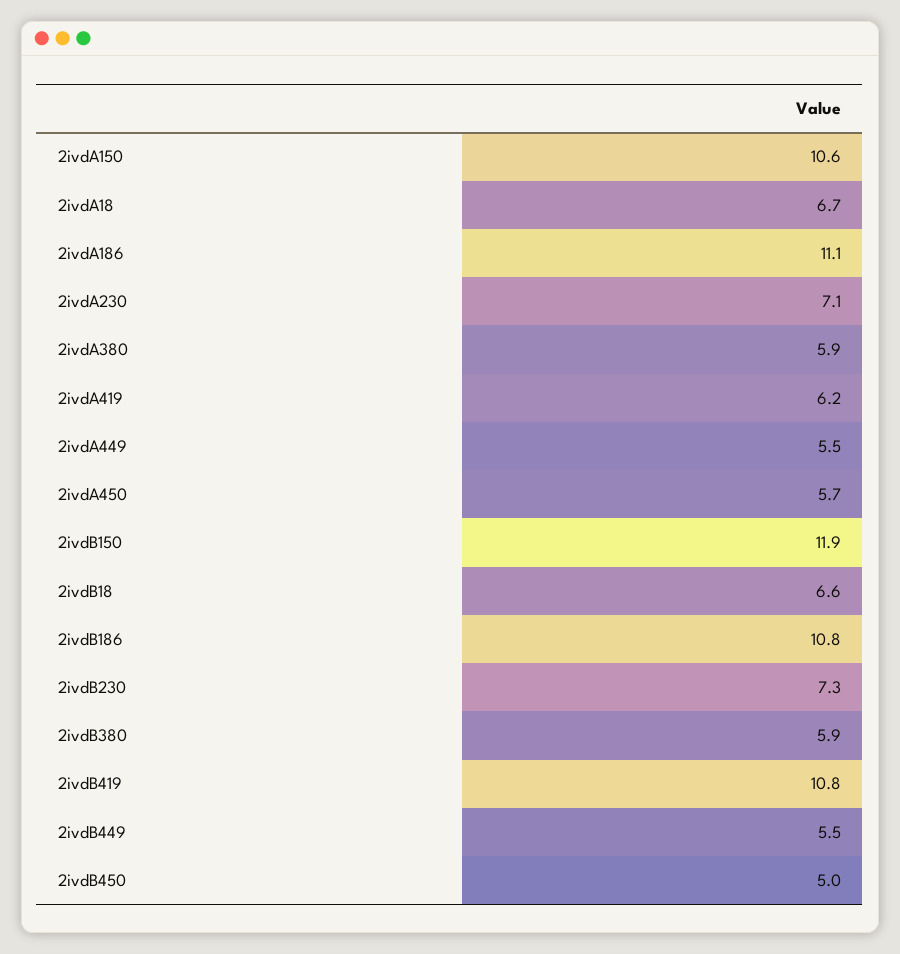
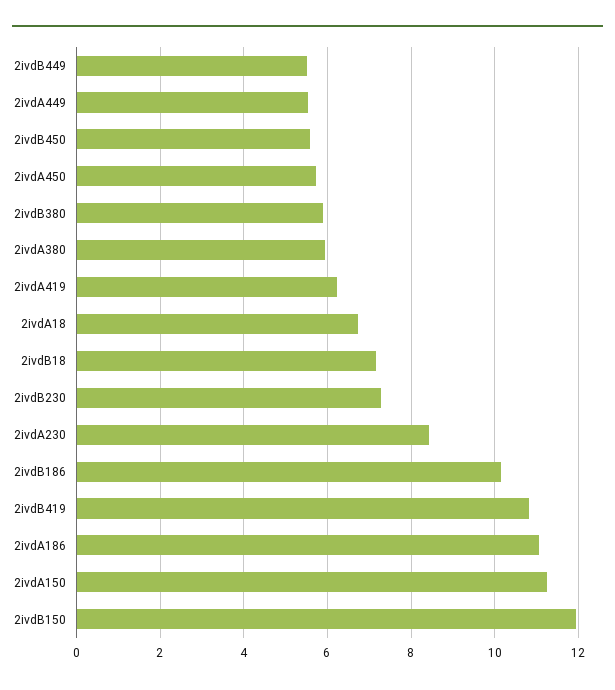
2ivdA150: 10.6 -> 11.2
2ivdA230: 7.1 -> 8.4
2ivdB18: 6.6 -> 7.2
2ivdB186: 10.8 -> 10.2
2ivdB450: 5 -> 5.6

